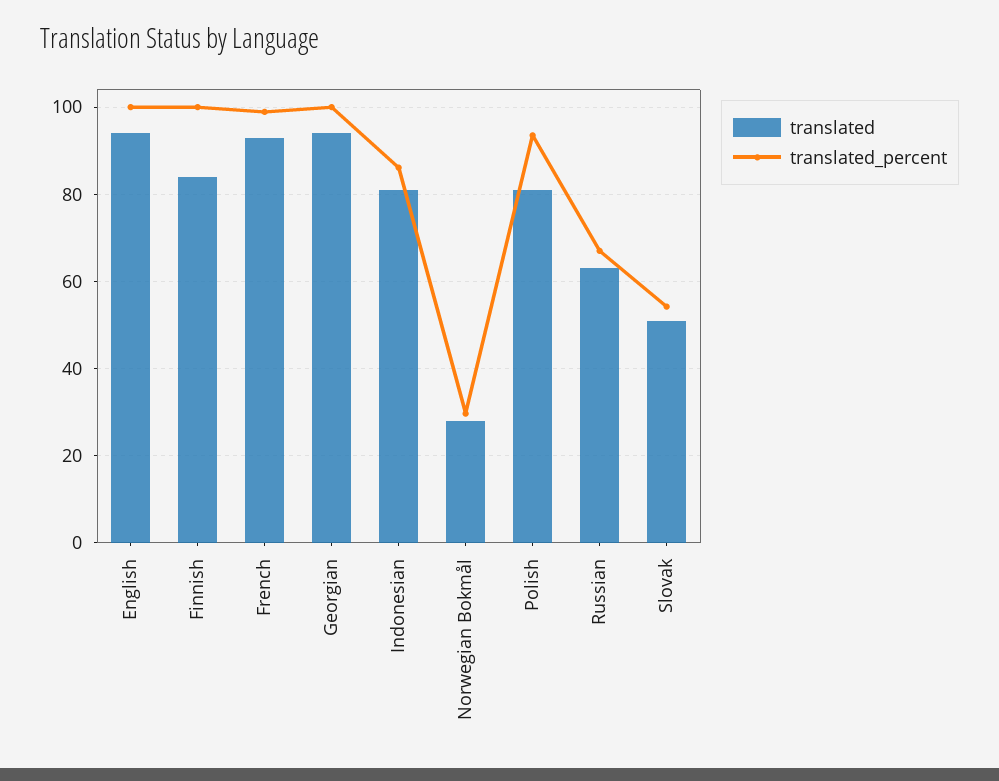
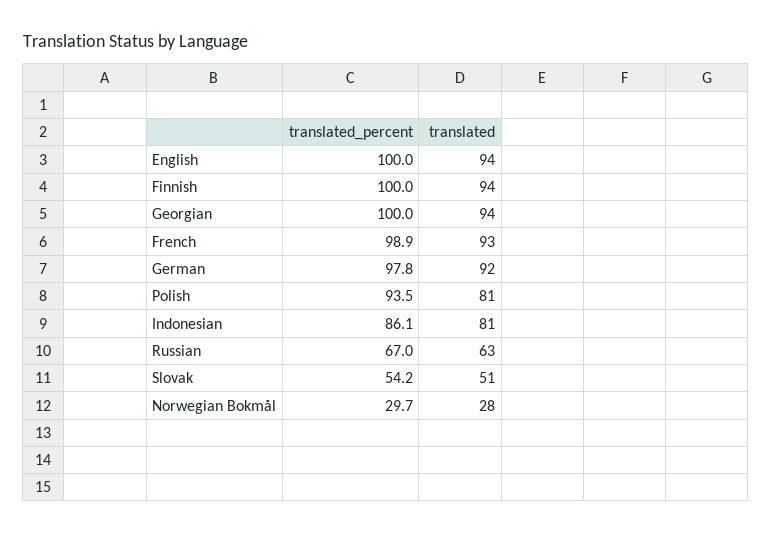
translated, Finnish: 84 -> 94
translated_percent, German: none -> 97.8
translated, German: none -> 92

